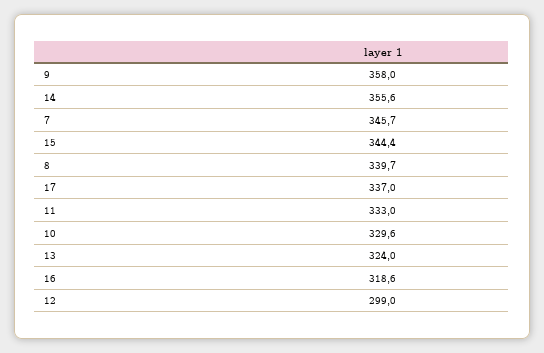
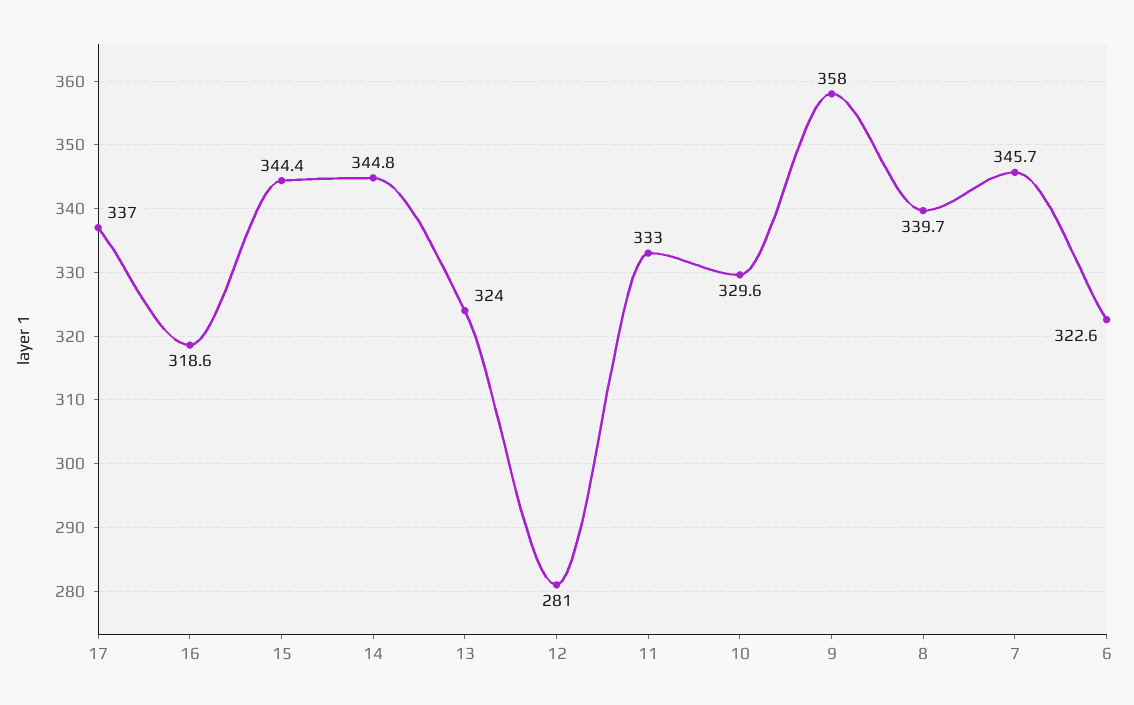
14: 355.6 -> 344.8
12: 299 -> 281
6: none -> 322.6

